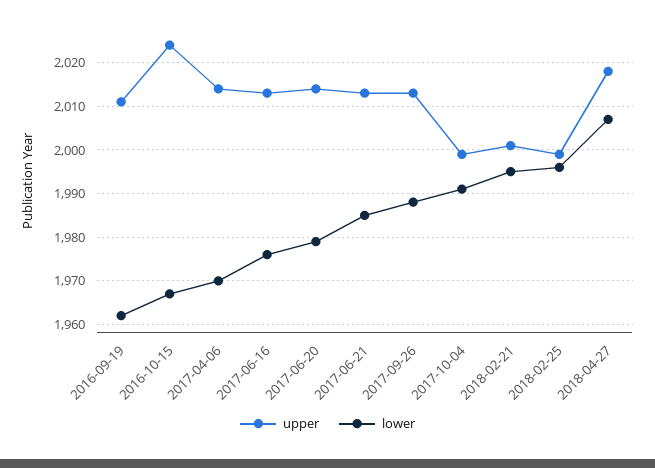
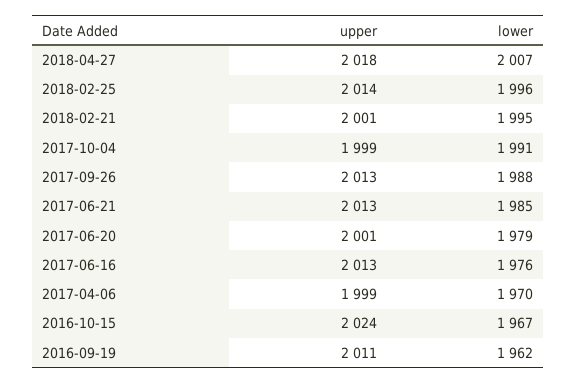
upper, 2017-04-06: 2015 -> 1999
upper, 2017-06-20: 2015 -> 2001
upper, 2018-02-25: 2000 -> 2014

